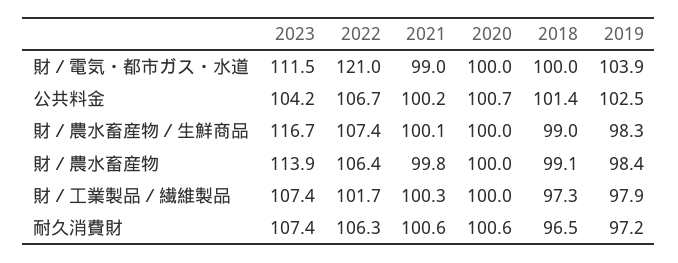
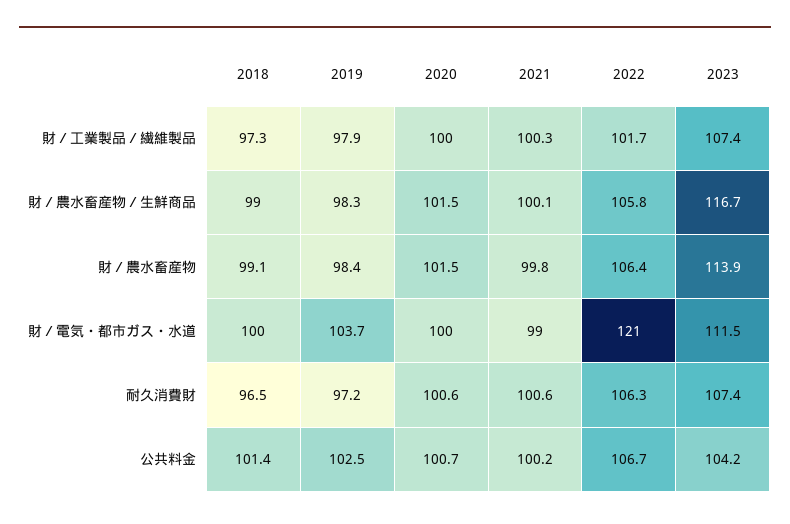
2019, 財／電気・都市ガス・水道: 103.9 -> 103.7
2022, 財／農水畜産物／生鮮商品: 107.4 -> 105.8
2020, 財／農水畜産物／生鮮商品: 100 -> 101.5
2020, 財／農水畜産物: 100 -> 101.5

